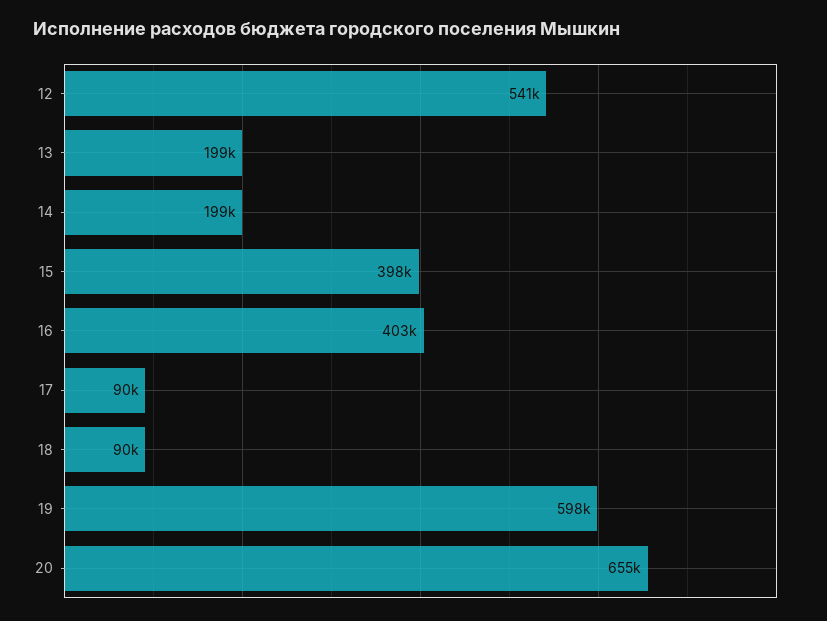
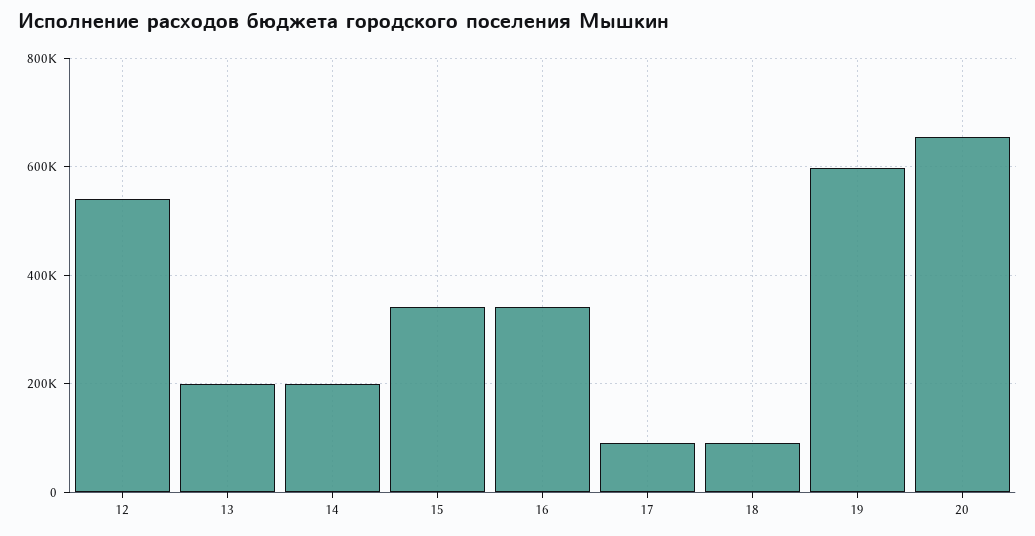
15: 398000 -> 340000
16: 403000 -> 340000

